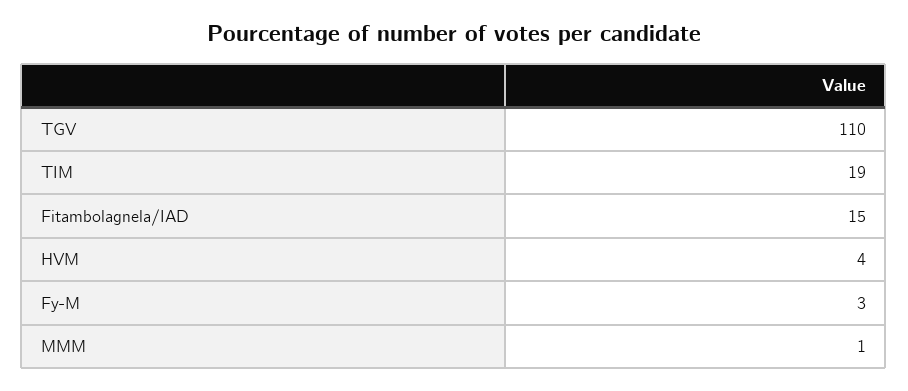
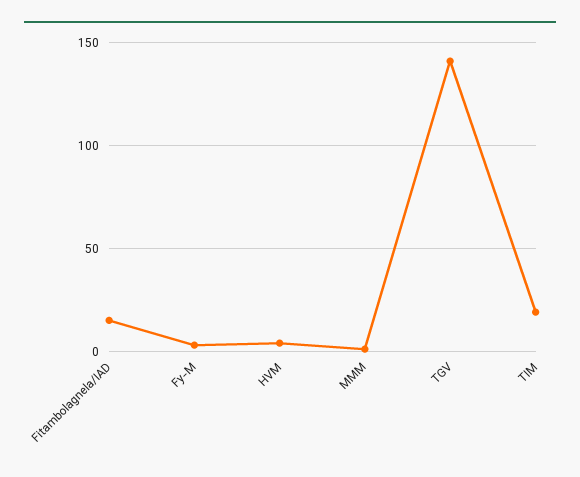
TGV: 110 -> 140

